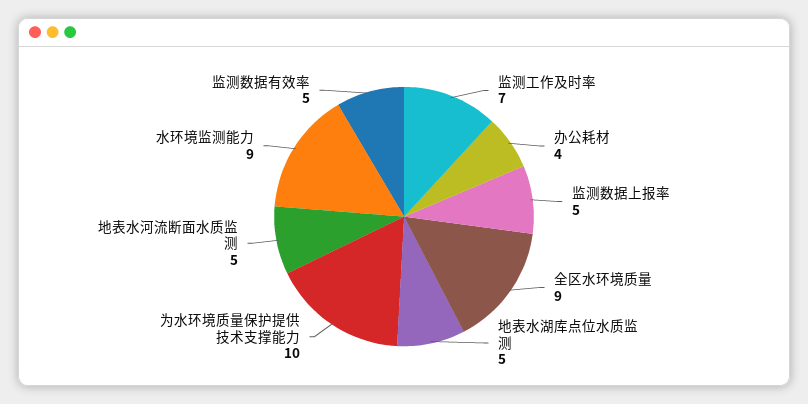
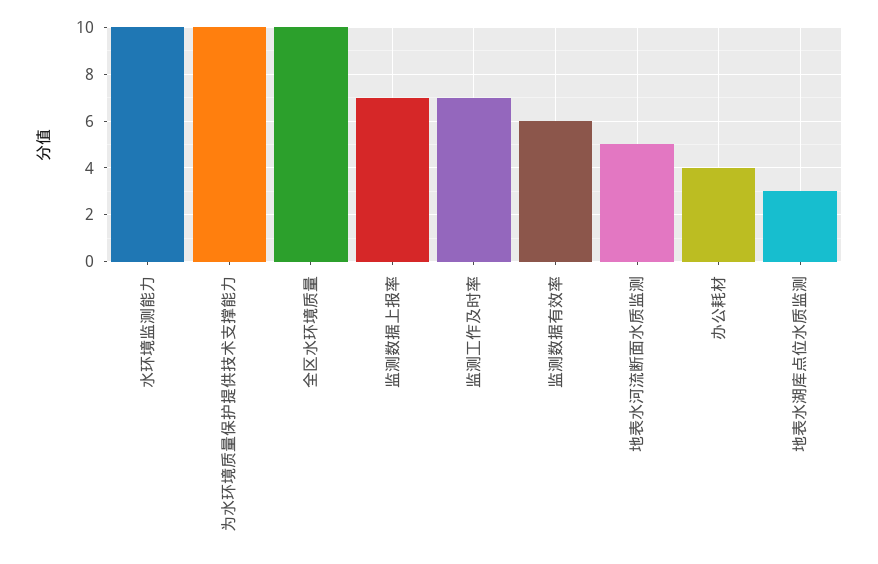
监测数据上报率: 5 -> 7
全区水环境质量: 9 -> 10
地表水湖库点位水质监测: 5 -> 3
水环境监测能力: 9 -> 10
监测数据有效率: 5 -> 6

